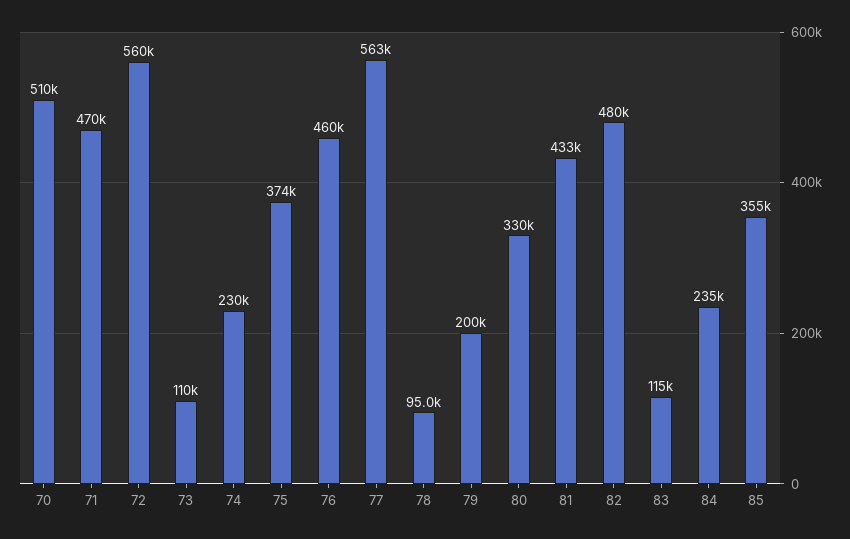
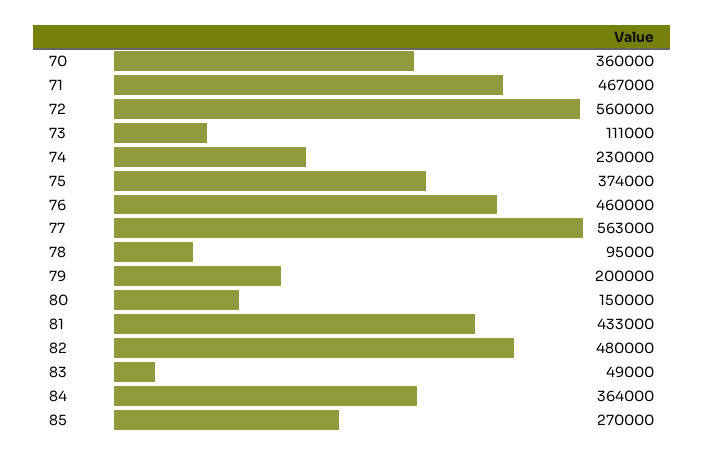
70: 510000 -> 360000
71: 470000 -> 467000
73: 110000 -> 111000
80: 330000 -> 150000
83: 115000 -> 49000
84: 235000 -> 364000
85: 355000 -> 270000

